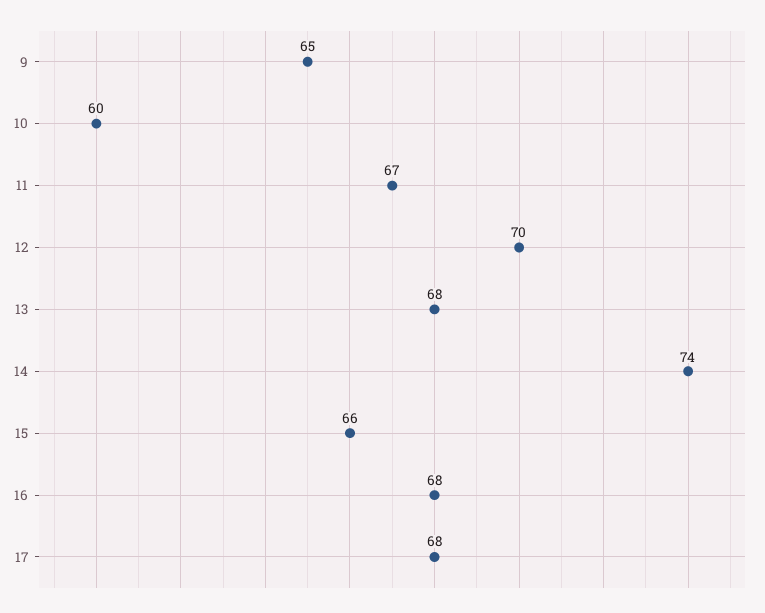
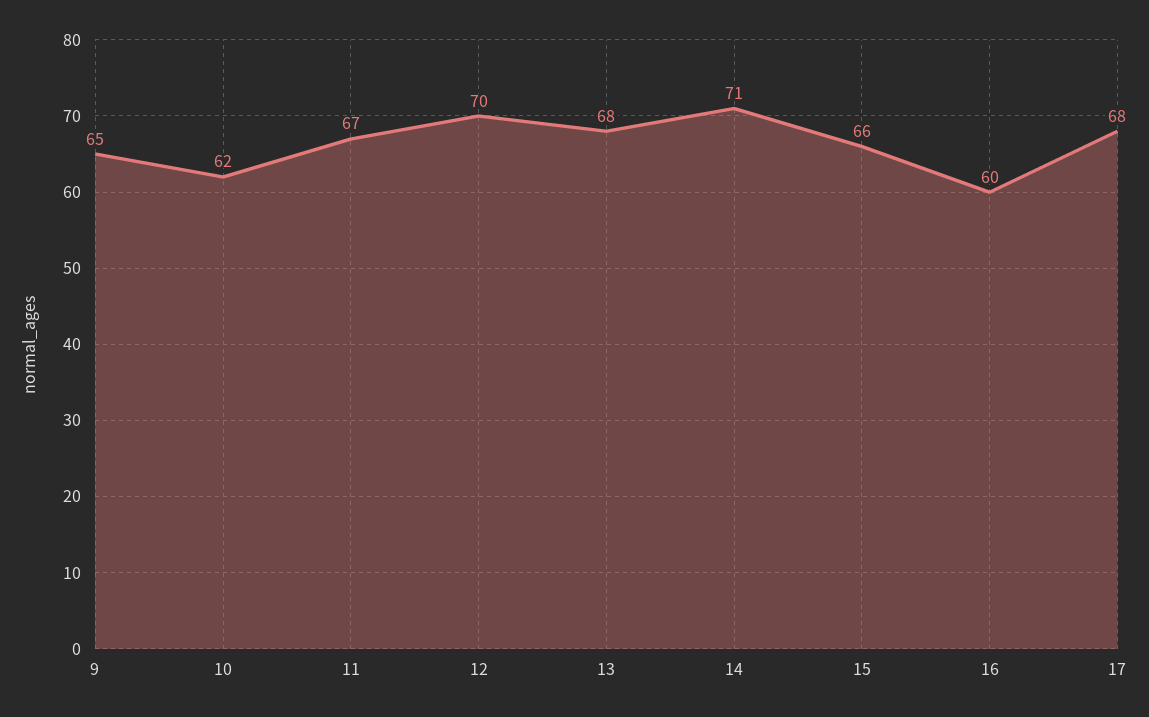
10: 60 -> 62
14: 74 -> 71
16: 68 -> 60

